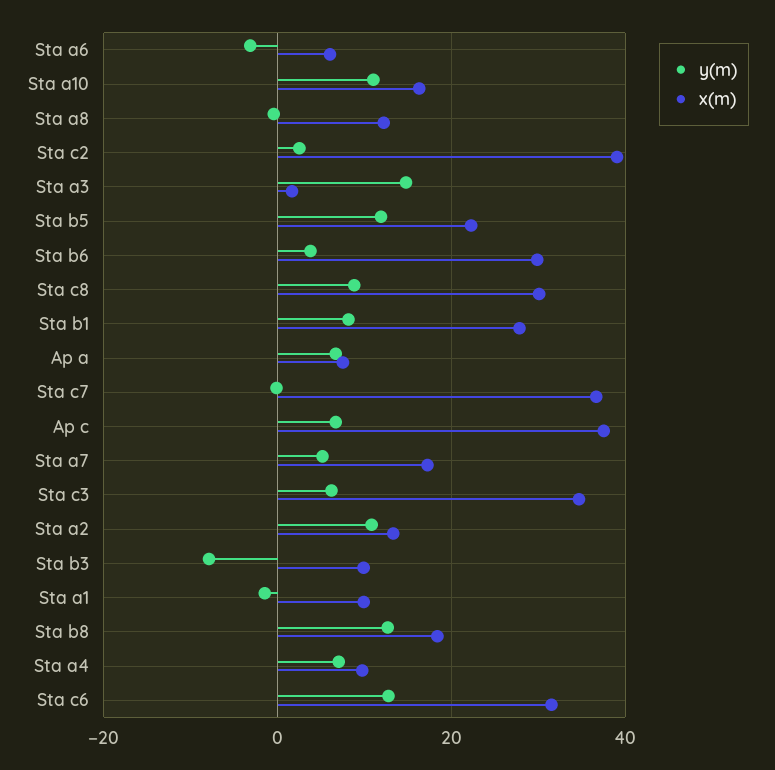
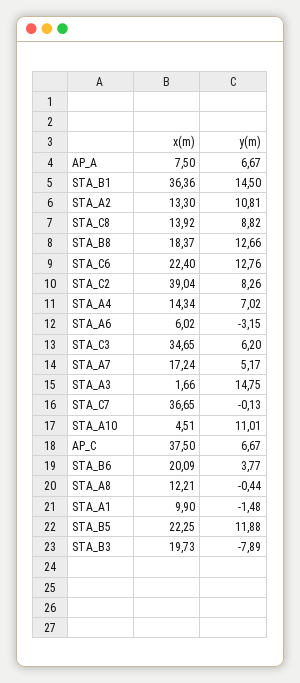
x(m), Sta a10: 16 -> 4.51
y(m), Sta c2: 2 -> 8.26
x(m), Sta b6: 30 -> 20.09
x(m), Sta c8: 30 -> 13.92
y(m), Sta b1: 8 -> 14.5
x(m), Sta b1: 28 -> 36.36
x(m), Sta b3: 10 -> 19.73
x(m), Sta a4: 10 -> 14.34
x(m), Sta c6: 32 -> 22.4

